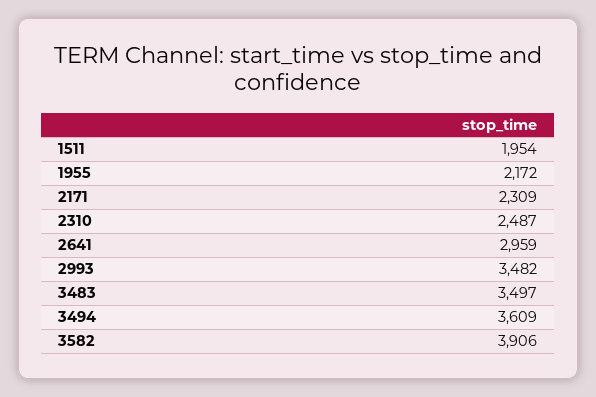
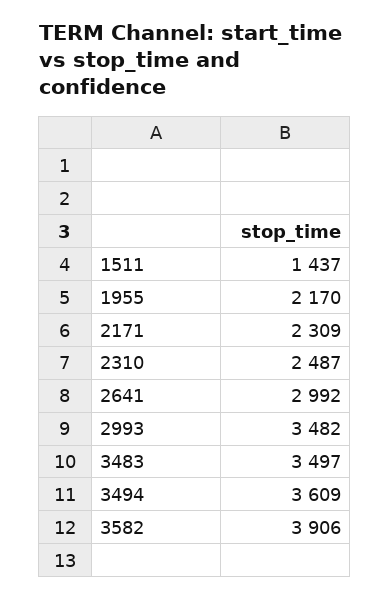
1511: 1954 -> 1437
1955: 2172 -> 2170
2641: 2959 -> 2992

